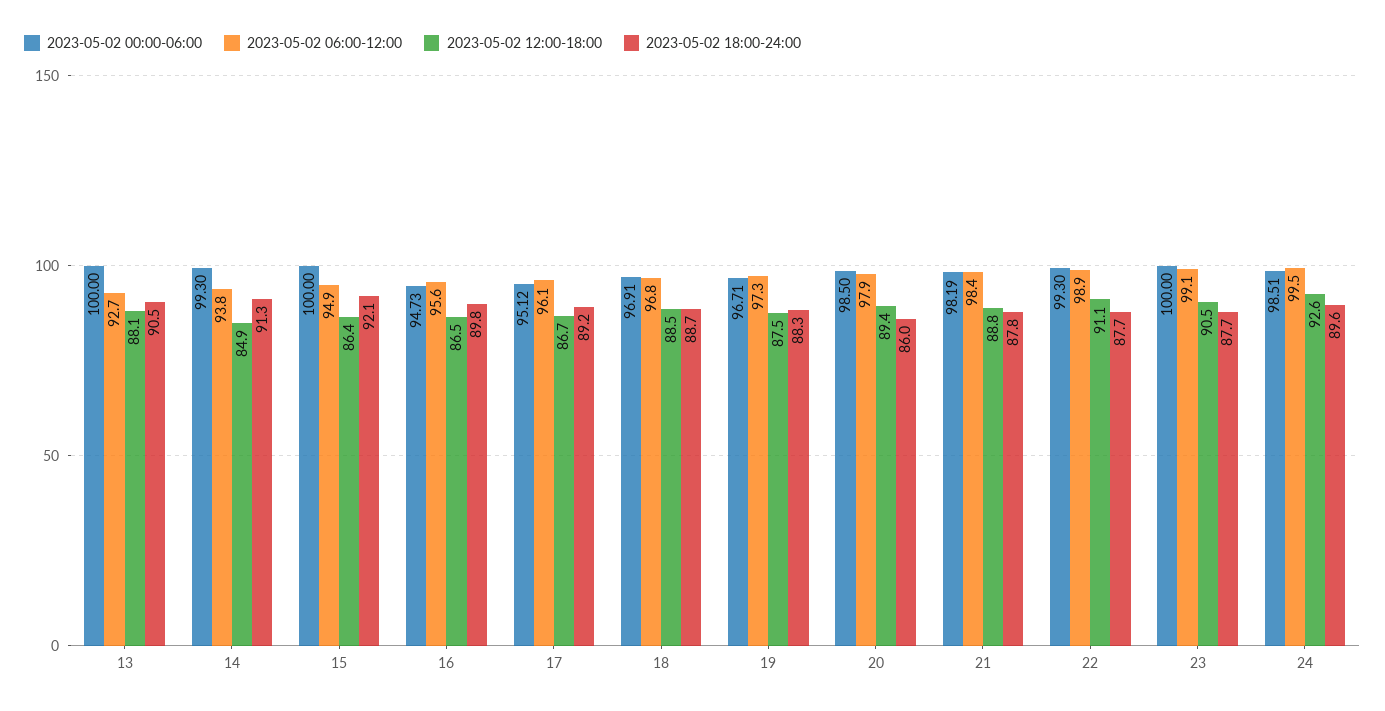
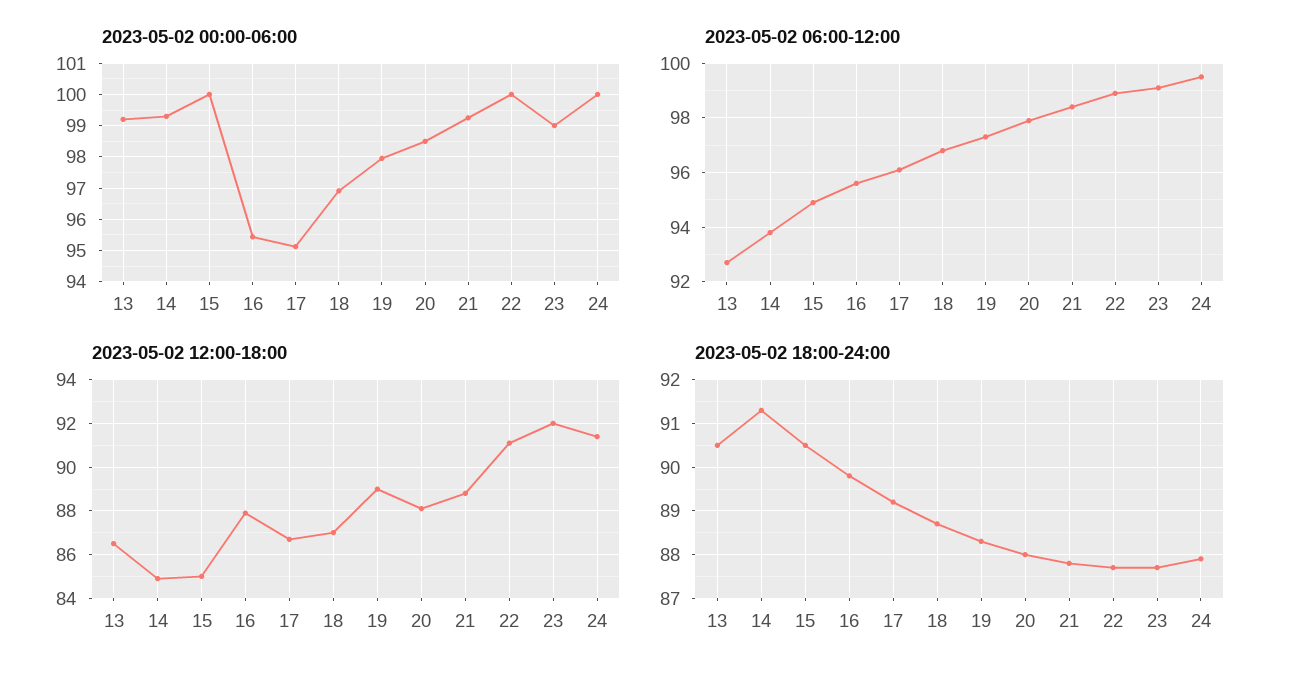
2023-05-02 00:00-06:00, 13: 100 -> 99.2
2023-05-02 12:00-18:00, 13: 88.1 -> 86.5
2023-05-02 12:00-18:00, 15: 86.4 -> 85
2023-05-02 18:00-24:00, 15: 92.1 -> 90.5
2023-05-02 00:00-06:00, 16: 94.73 -> 95.4
2023-05-02 12:00-18:00, 16: 86.5 -> 88
2023-05-02 12:00-18:00, 18: 88.5 -> 87
2023-05-02 00:00-06:00, 19: 96.71 -> 98
2023-05-02 12:00-18:00, 19: 87.5 -> 89
2023-05-02 12:00-18:00, 20: 89.4 -> 88
2023-05-02 18:00-24:00, 20: 86 -> 88
2023-05-02 00:00-06:00, 21: 98.19 -> 99.2
2023-05-02 00:00-06:00, 22: 99.3 -> 100
2023-05-02 00:00-06:00, 23: 100 -> 99
2023-05-02 12:00-18:00, 23: 90.5 -> 92
2023-05-02 00:00-06:00, 24: 98.51 -> 100
2023-05-02 12:00-18:00, 24: 92.6 -> 91.5
2023-05-02 18:00-24:00, 24: 89.6 -> 88

